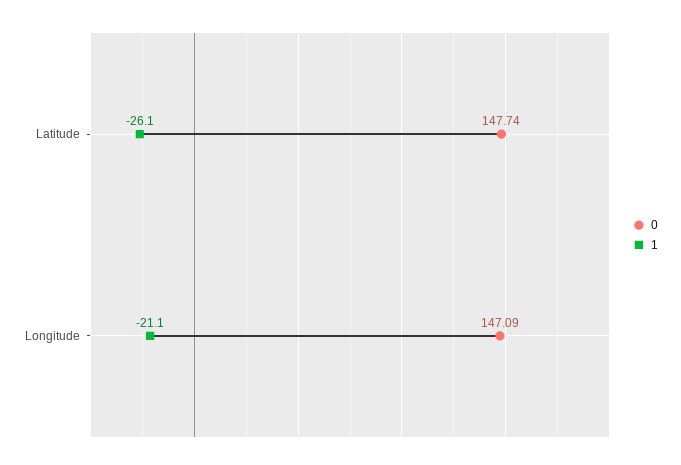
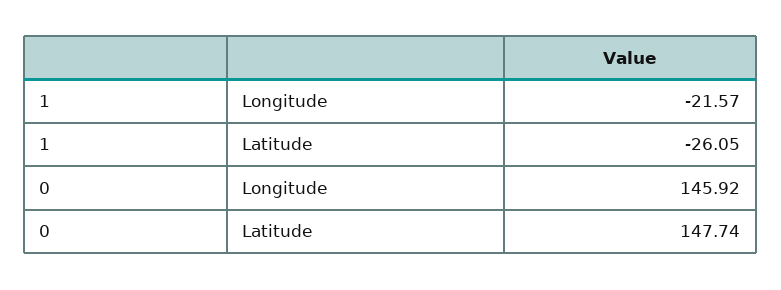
0, Longitude: 147.09 -> 145.92
1, Longitude: -21.1 -> -21.57

